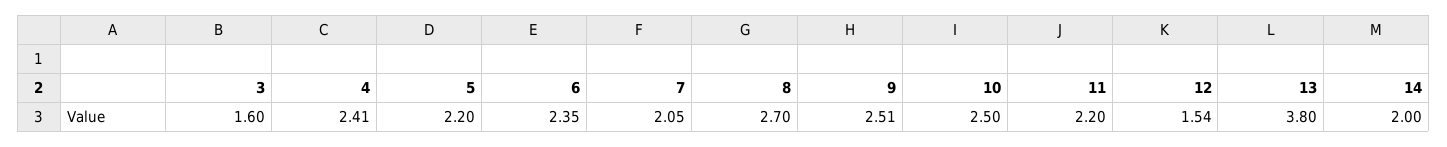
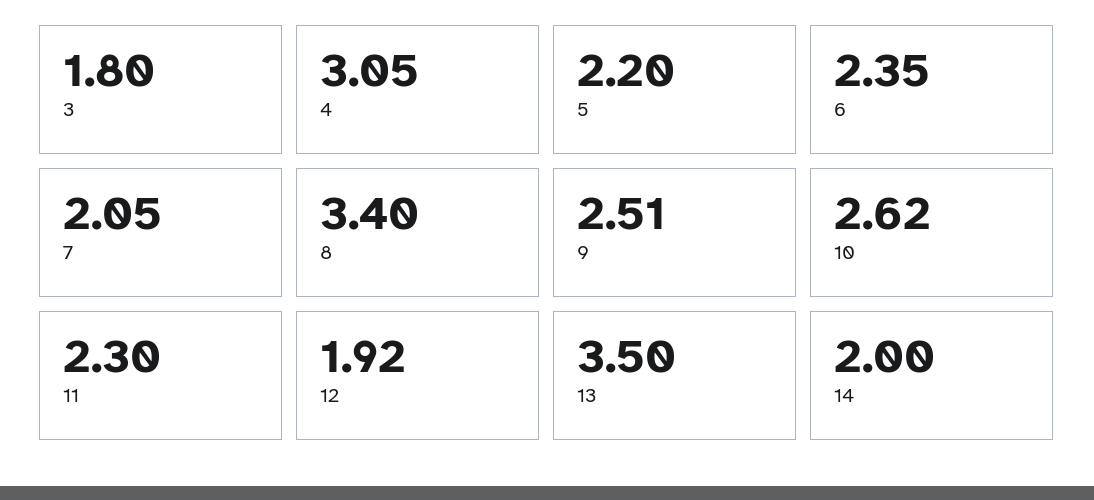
3: 1.6 -> 1.8
4: 2.41 -> 3.05
8: 2.7 -> 3.4
10: 2.5 -> 2.62
11: 2.2 -> 2.3
12: 1.54 -> 1.92
13: 3.8 -> 3.5

